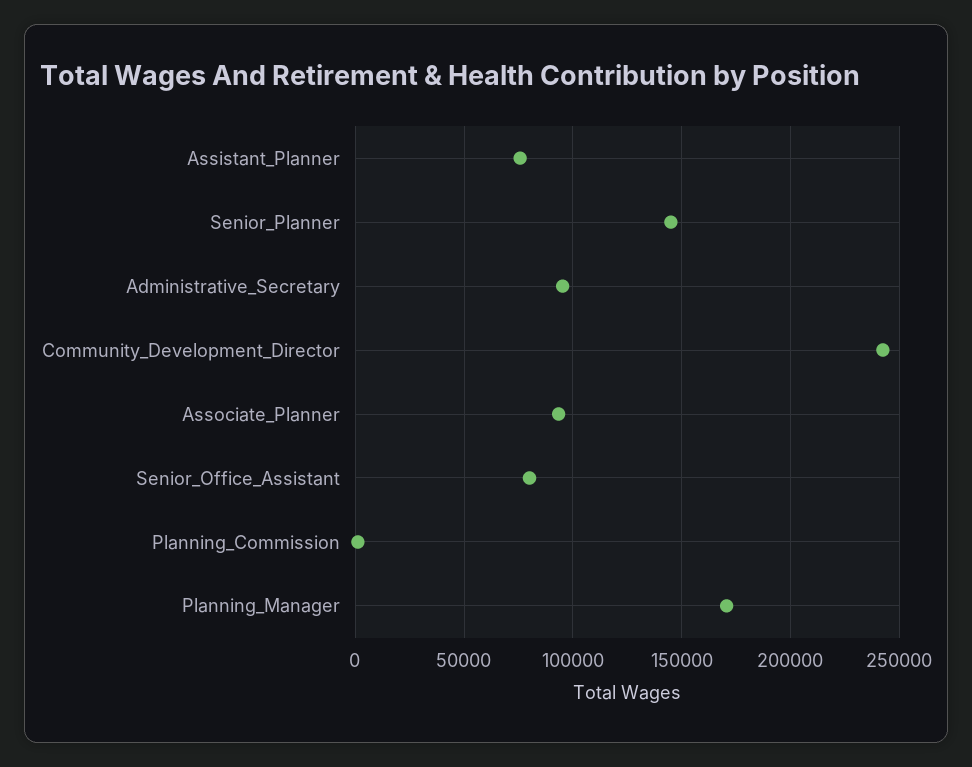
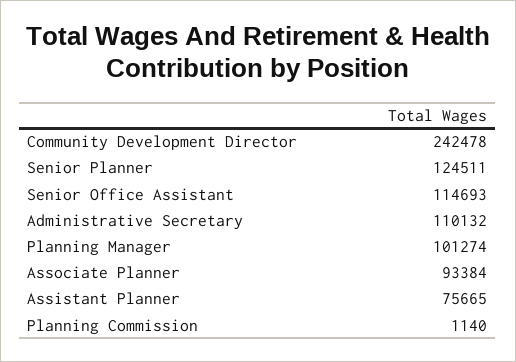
Senior_Planner: 145000 -> 124511
Administrative_Secretary: 95000 -> 110132
Senior_Office_Assistant: 80000 -> 114693
Planning_Manager: 170000 -> 101274

